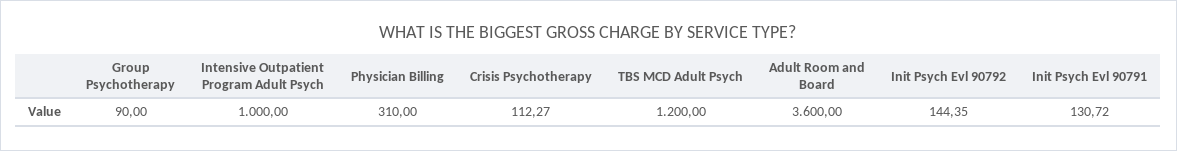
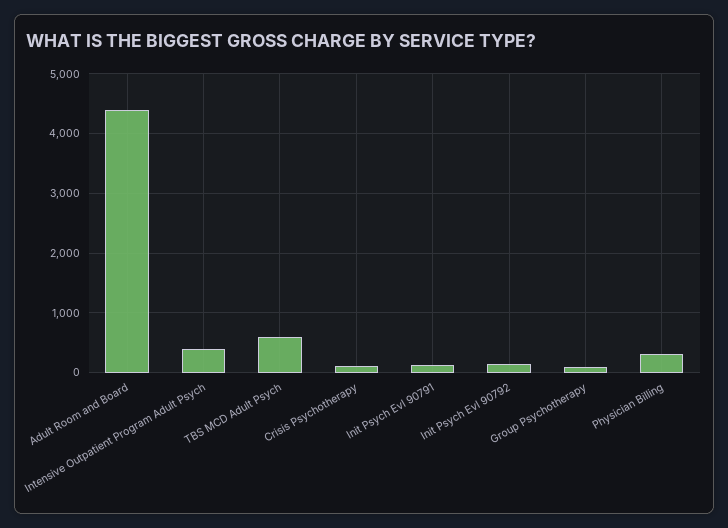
Intensive Outpatient Program Adult Psych: 1000 -> 400
TBS MCD Adult Psych: 1200 -> 600
Adult Room and Board: 3600 -> 4400

